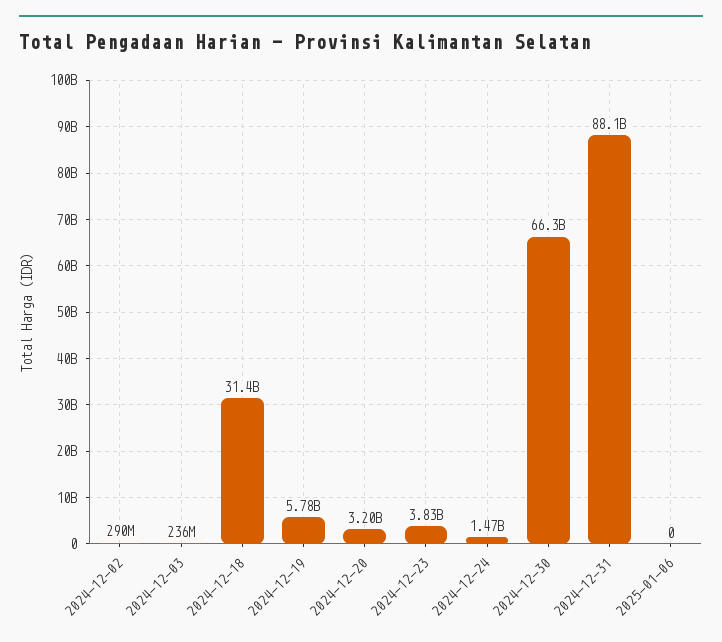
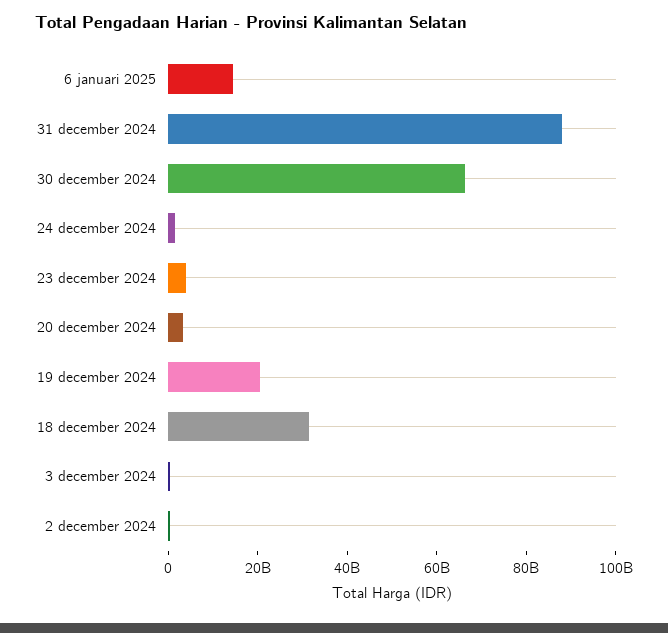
2024-12-19: 5780000000 -> 20000000000
2025-01-06: 0 -> 15000000000

